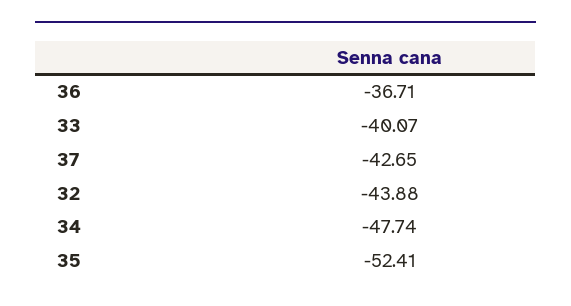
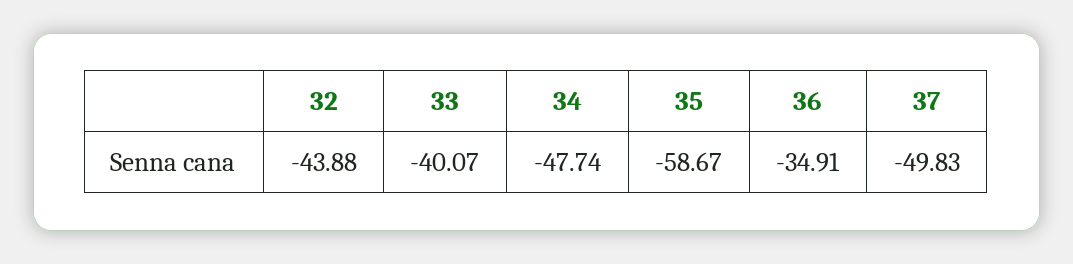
36: -36.71 -> -34.91
37: -42.65 -> -49.83
35: -52.41 -> -58.67

